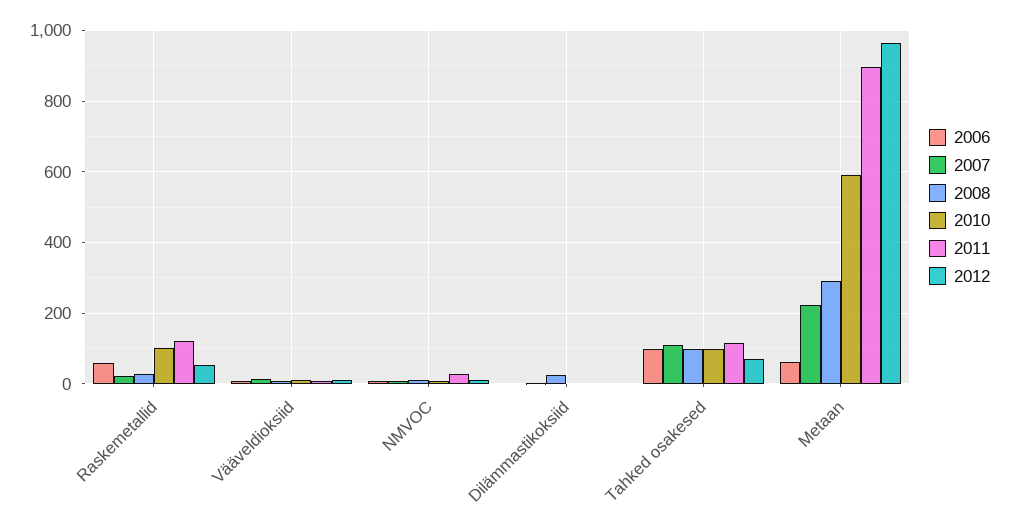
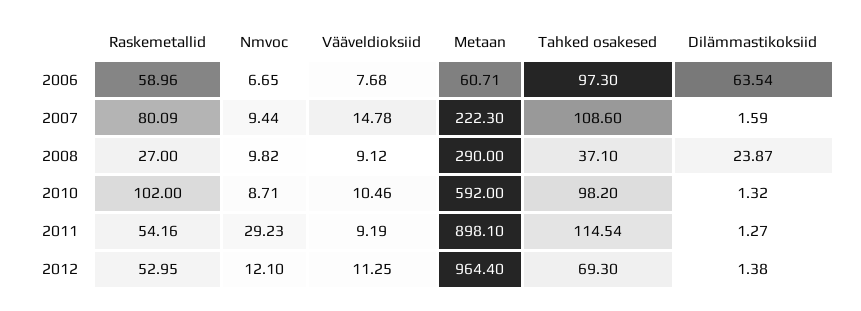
2007, Raskemetallid: 20 -> 80.09
2011, Raskemetallid: 120 -> 54.16
2006, Dilämmastikoksiid: 0 -> 63.54
2008, Tahked osakesed: 100 -> 37.1

